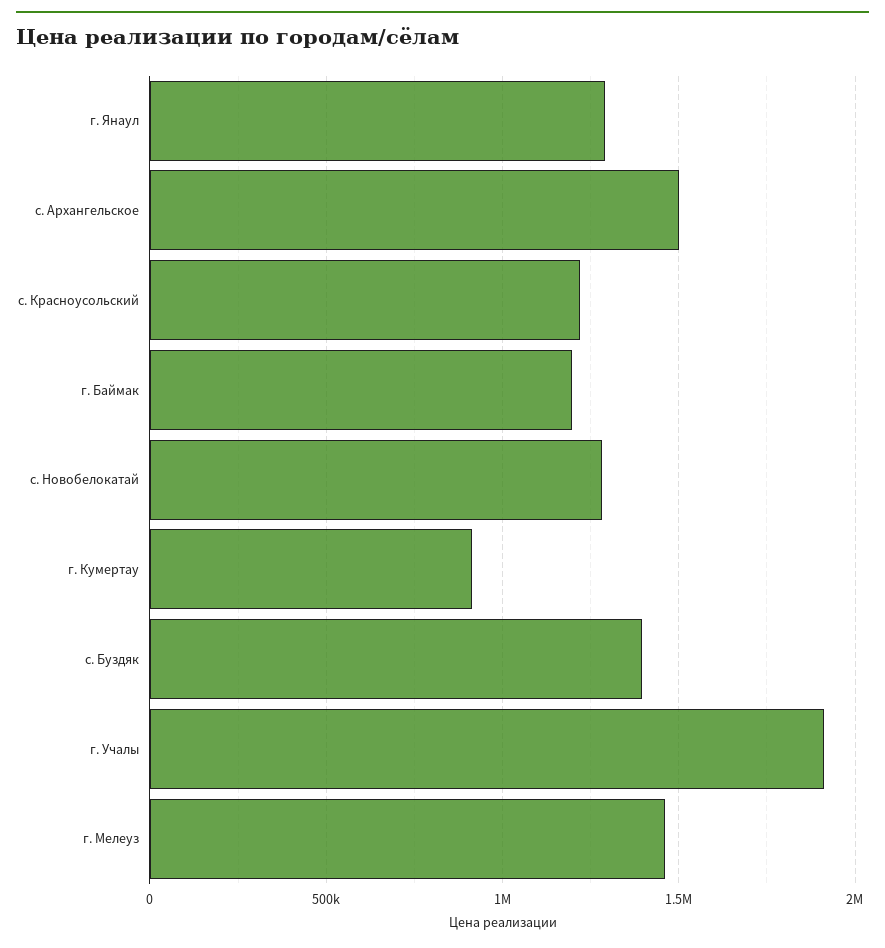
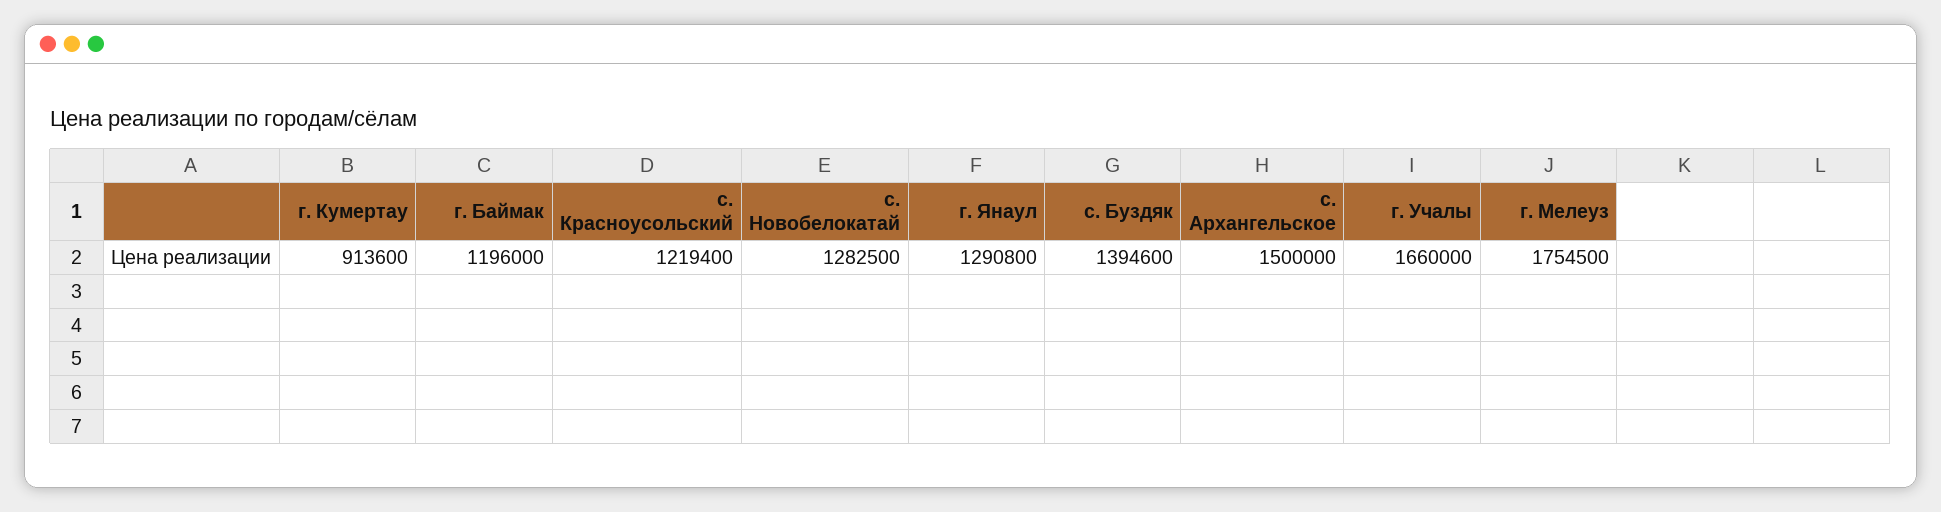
г. Учалы: 1900000 -> 1660000
г. Мелеуз: 1450000 -> 1754500

